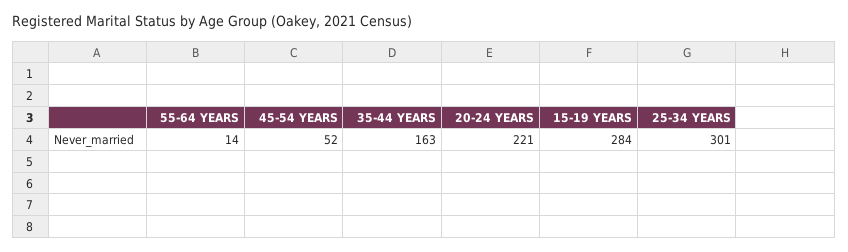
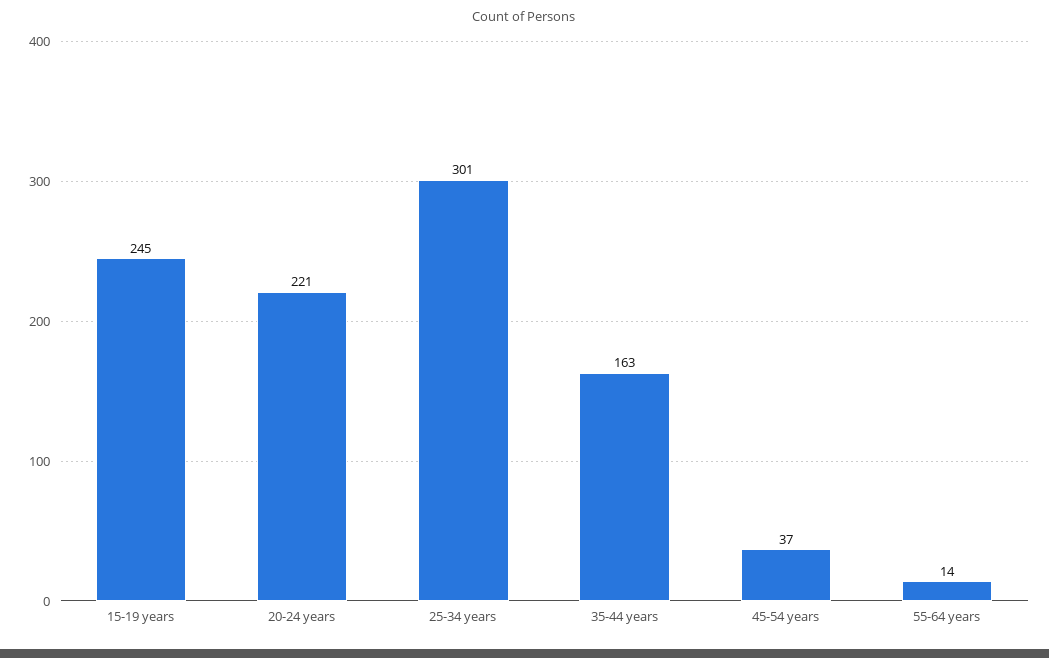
45-54 YEARS: 52 -> 37
15-19 YEARS: 284 -> 245

